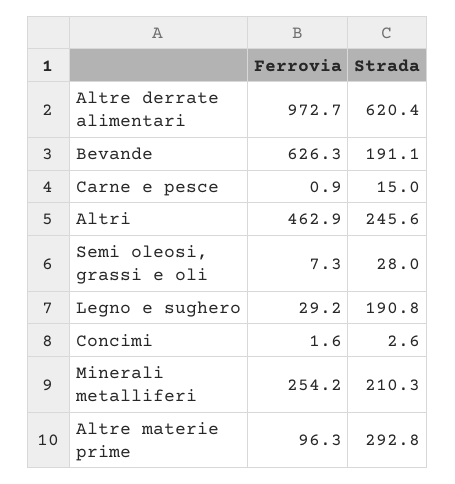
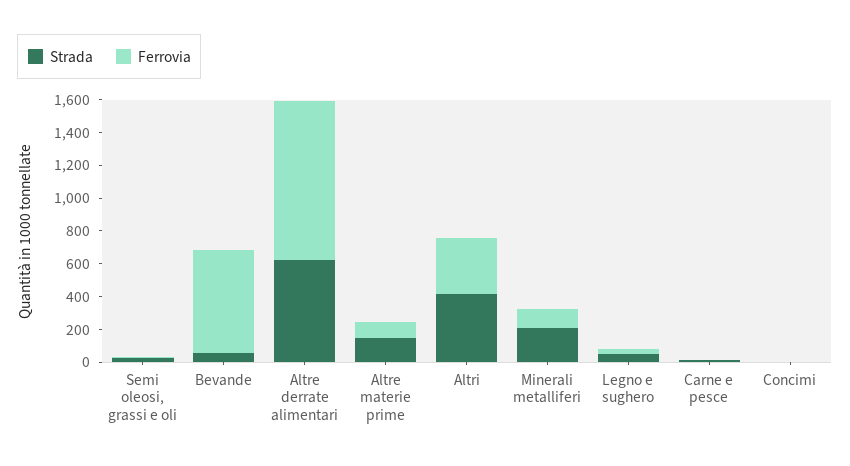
Strada, Bevande: 191.1 -> 50
Ferrovia, Altri: 462.9 -> 350
Strada, Altri: 245.6 -> 400
Strada, Legno e sughero: 190.8 -> 50
Ferrovia, Minerali metalliferi: 254.2 -> 100
Strada, Altre materie prime: 292.8 -> 150

